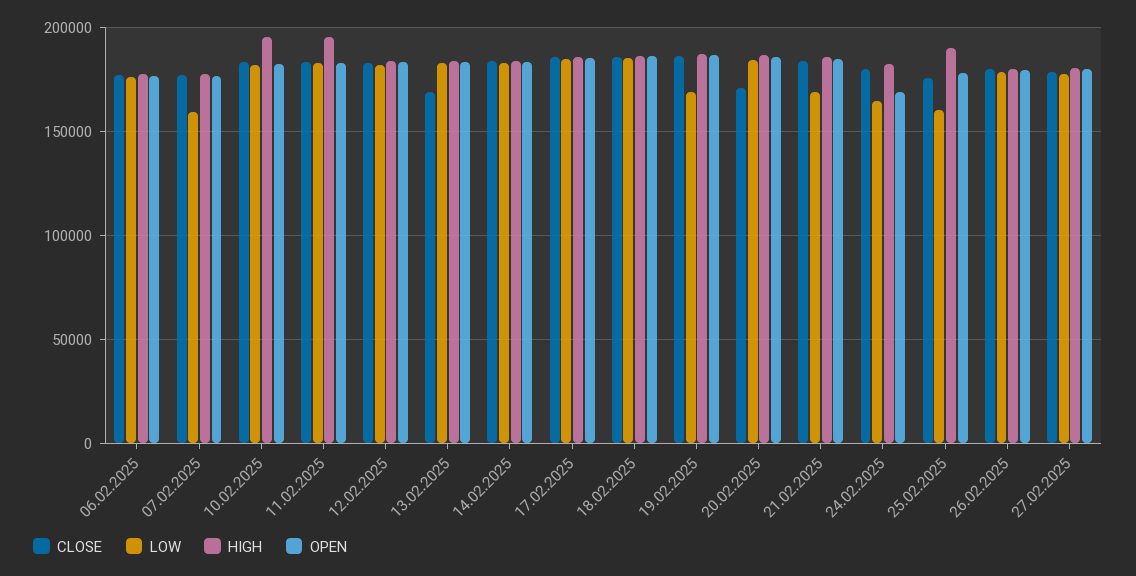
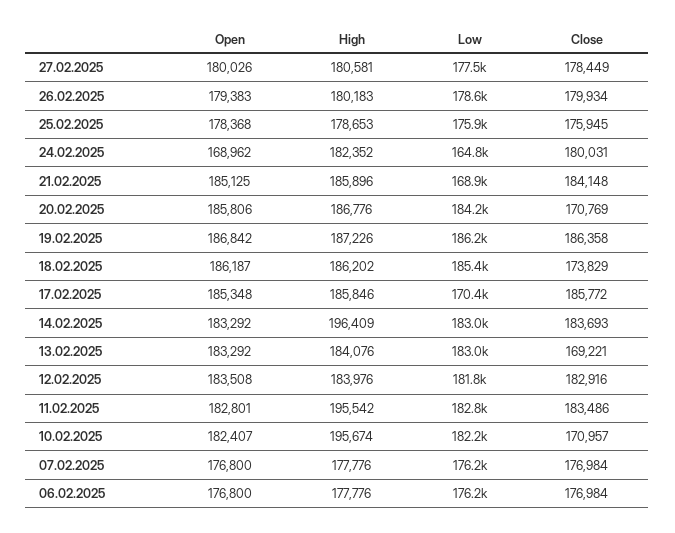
LOW, 07.02.2025: 160000 -> 176200
CLOSE, 10.02.2025: 185000 -> 170957
HIGH, 14.02.2025: 185000 -> 196409
LOW, 17.02.2025: 185000 -> 170400
CLOSE, 18.02.2025: 185000 -> 173829
LOW, 19.02.2025: 170000 -> 186200
LOW, 25.02.2025: 160000 -> 175900
HIGH, 25.02.2025: 190000 -> 178653

